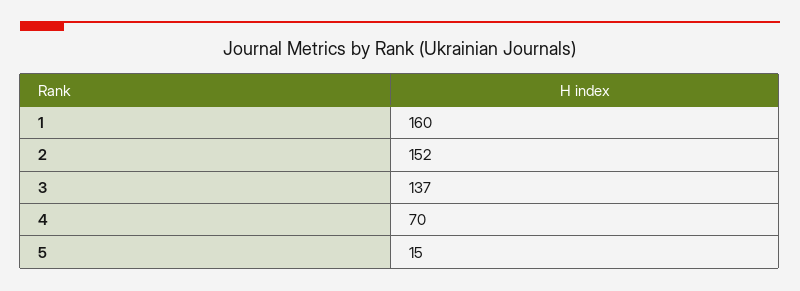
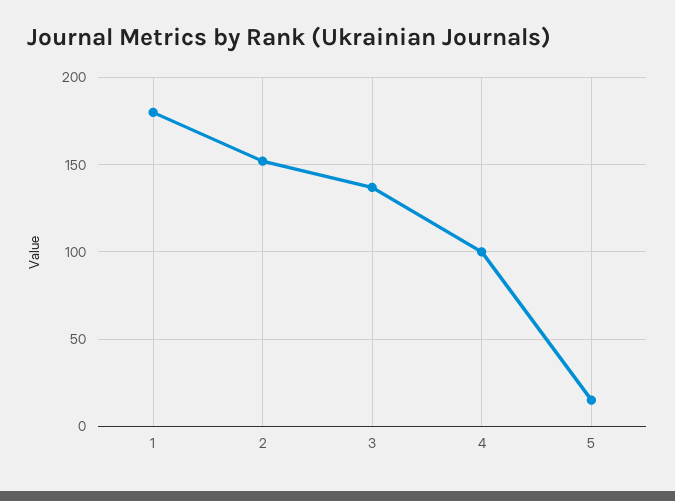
1: 160 -> 180
4: 70 -> 100

